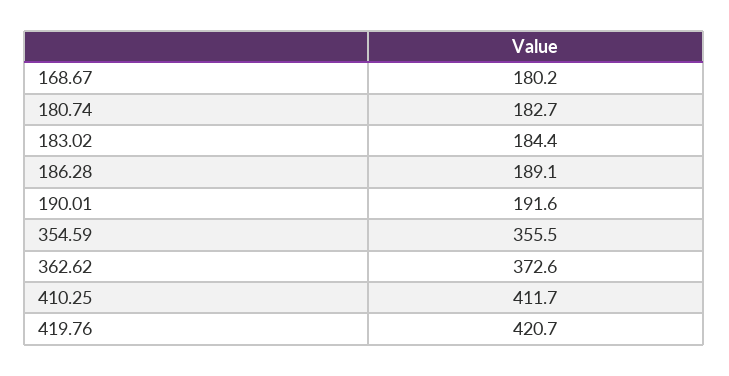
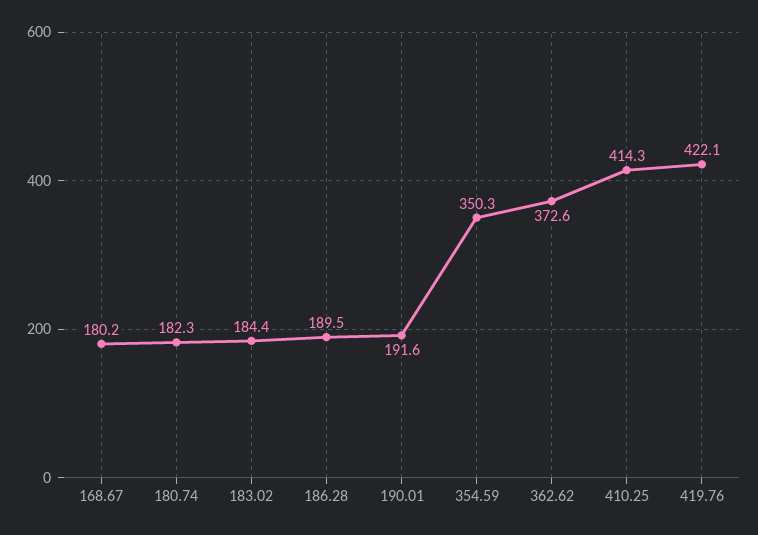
180.74: 182.7 -> 182.3
186.28: 189.1 -> 189.5
354.59: 355.5 -> 350.3
410.25: 411.7 -> 414.3
419.76: 420.7 -> 422.1

